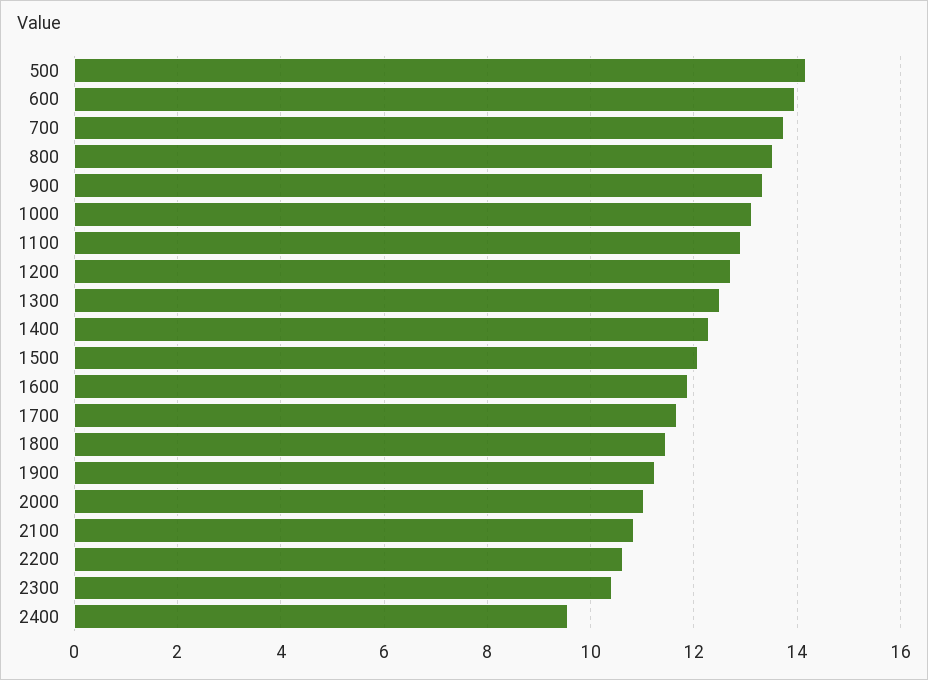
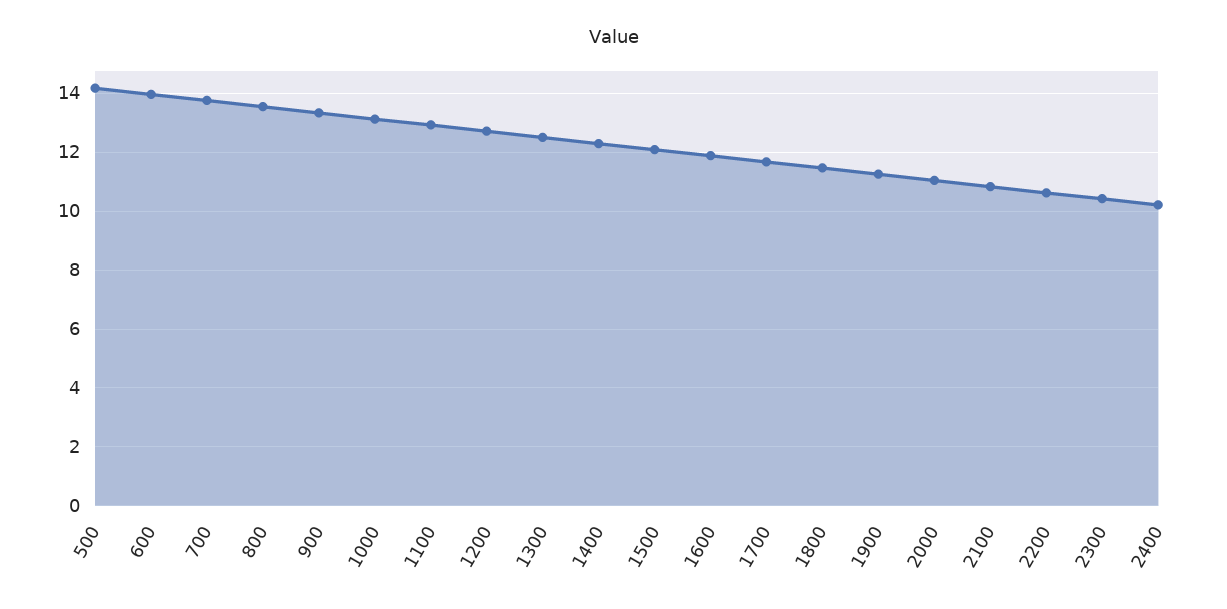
2400: 9.6 -> 10.25

